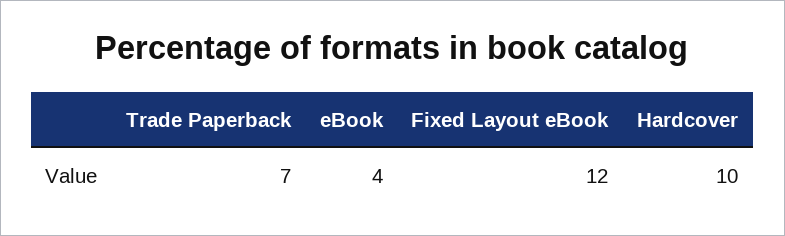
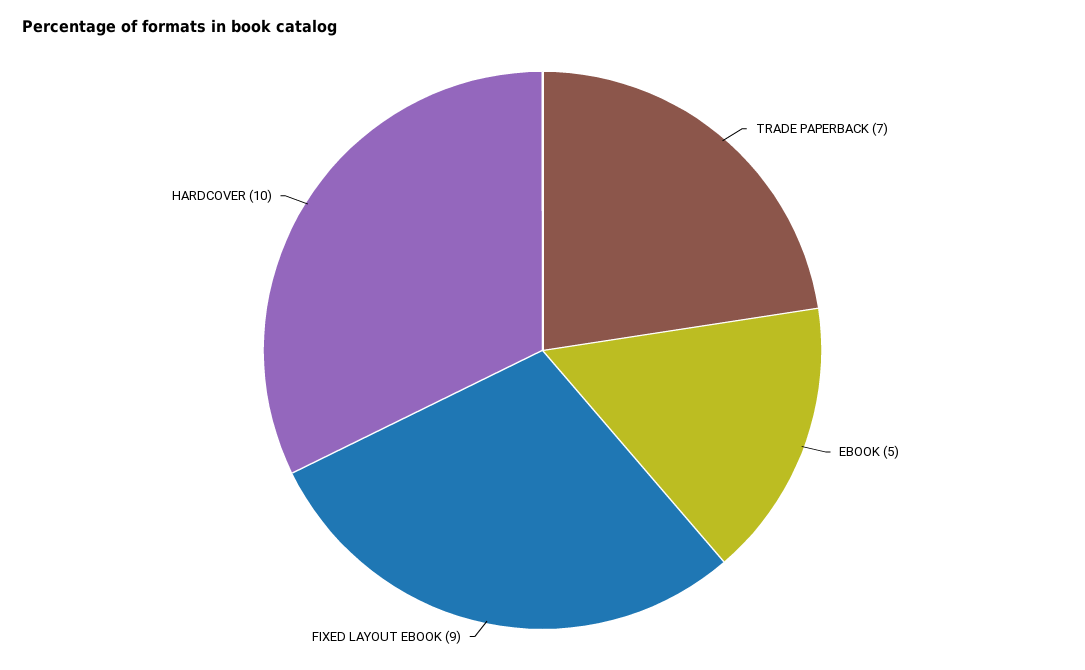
eBook: 4 -> 5
Fixed Layout eBook: 12 -> 9

